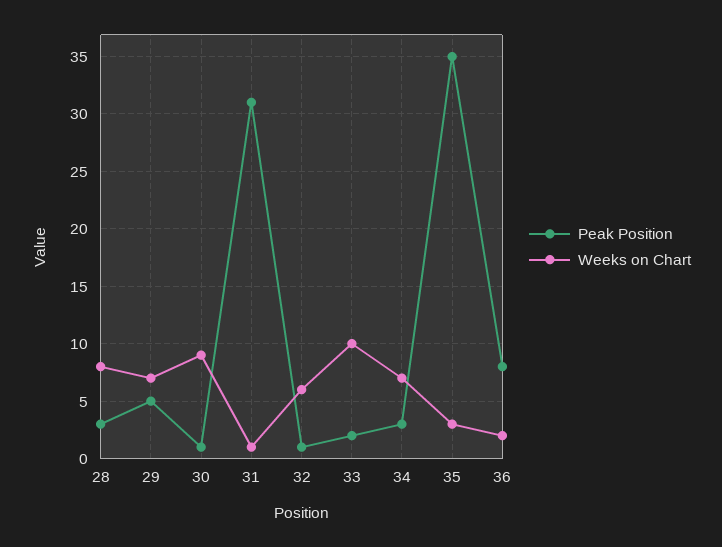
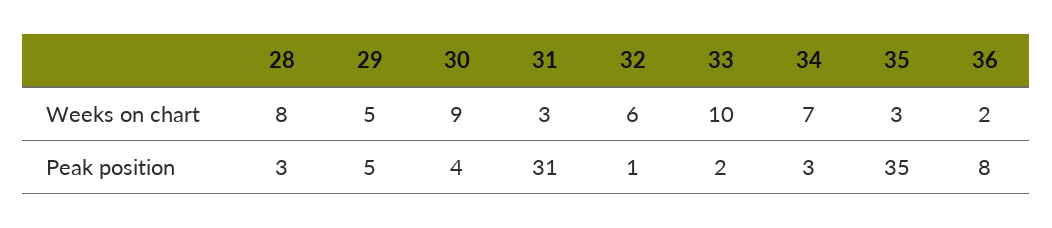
Weeks on Chart, 29: 7 -> 5
Peak Position, 30: 1 -> 4
Weeks on Chart, 31: 1 -> 3

